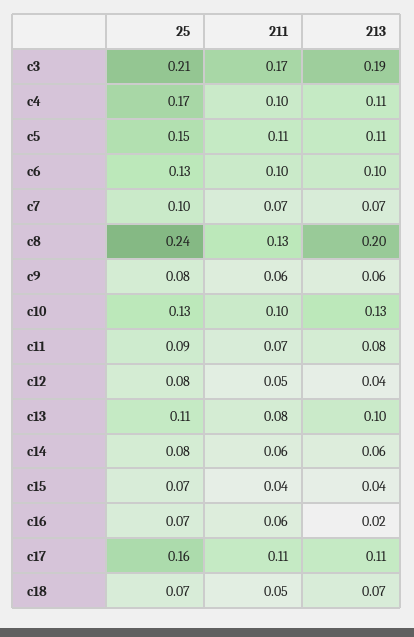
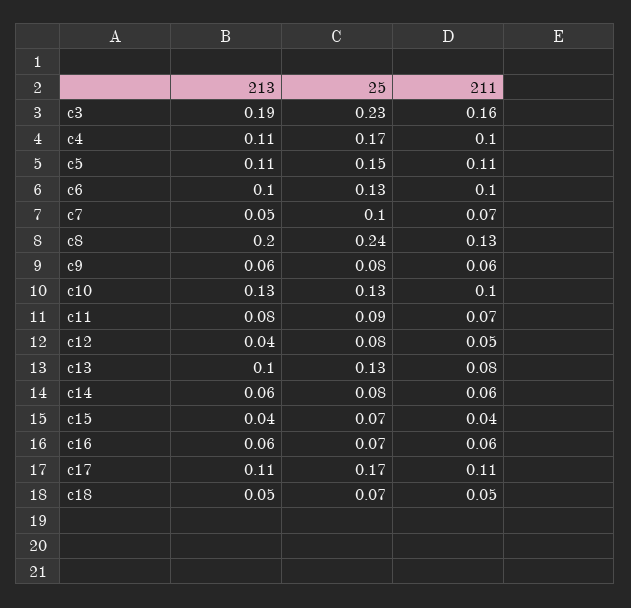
25, c3: 0.21 -> 0.23
211, c3: 0.17 -> 0.16
213, c7: 0.07 -> 0.05
25, c13: 0.11 -> 0.13
213, c16: 0.02 -> 0.06
25, c17: 0.16 -> 0.17
213, c18: 0.07 -> 0.05

